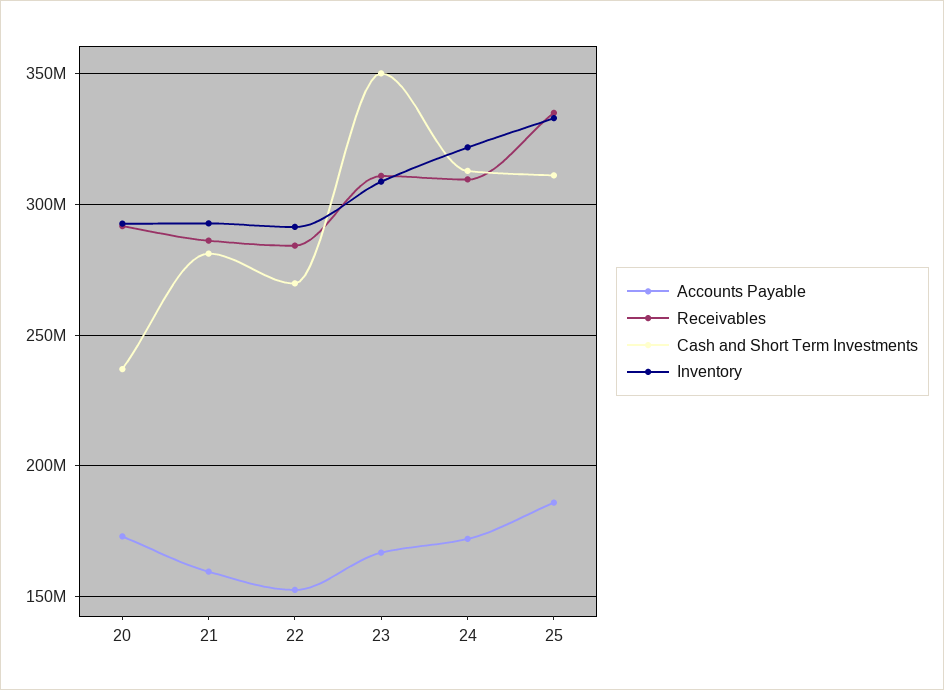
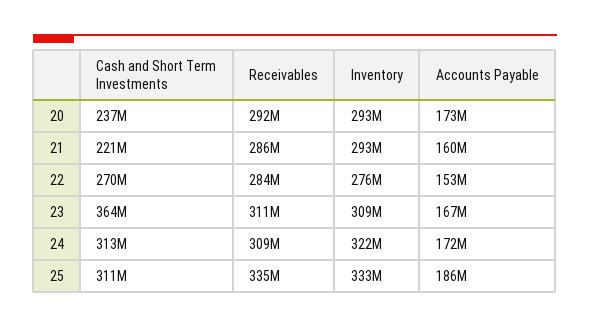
Cash and Short Term Investments, 21: 280000000 -> 221000000
Inventory, 22: 290000000 -> 276000000
Cash and Short Term Investments, 23: 350000000 -> 364000000

